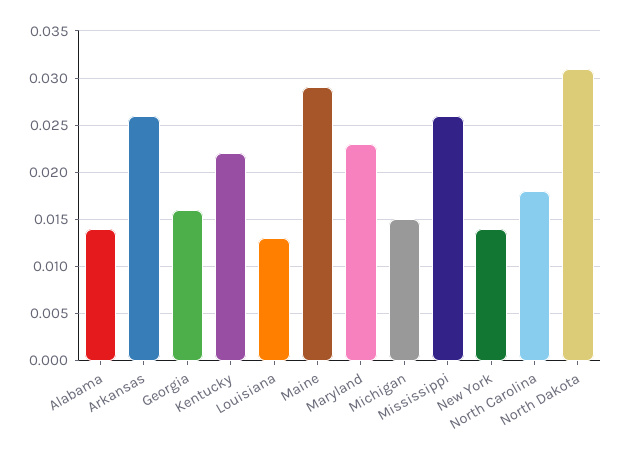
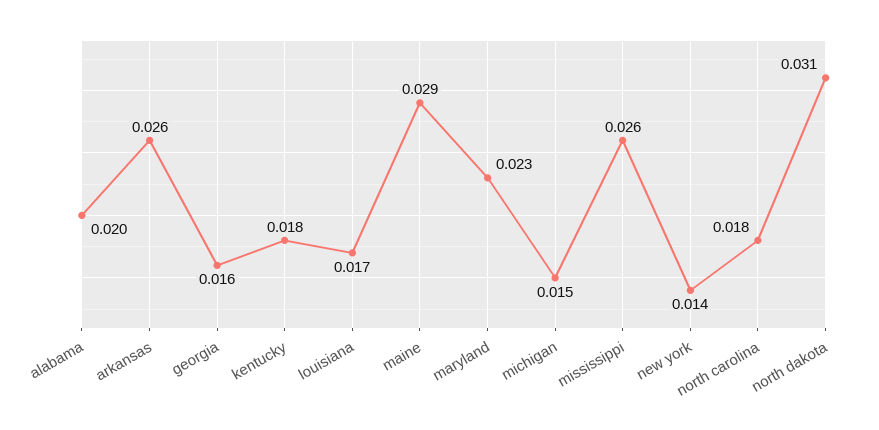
Alabama: 0.014 -> 0.02
Kentucky: 0.022 -> 0.018
Louisiana: 0.013 -> 0.017

